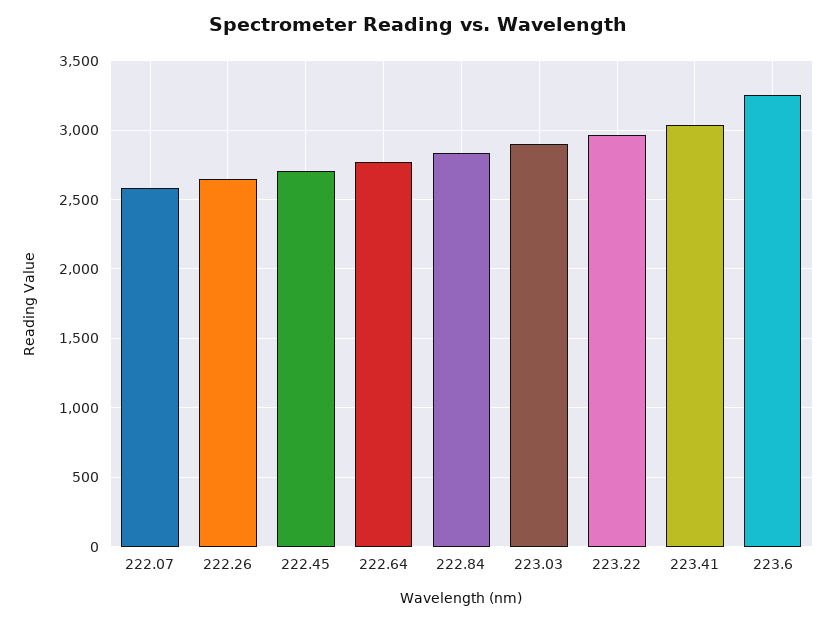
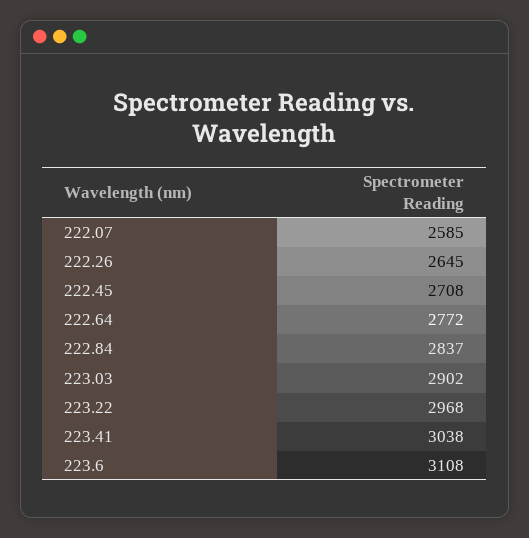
223.6: 3250 -> 3108

